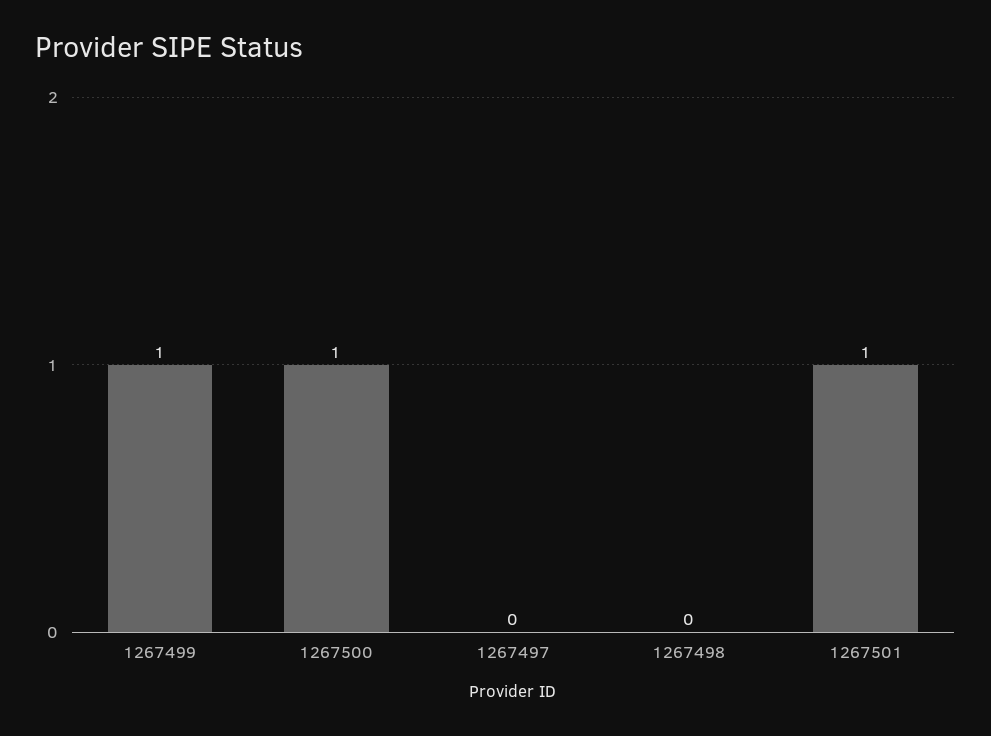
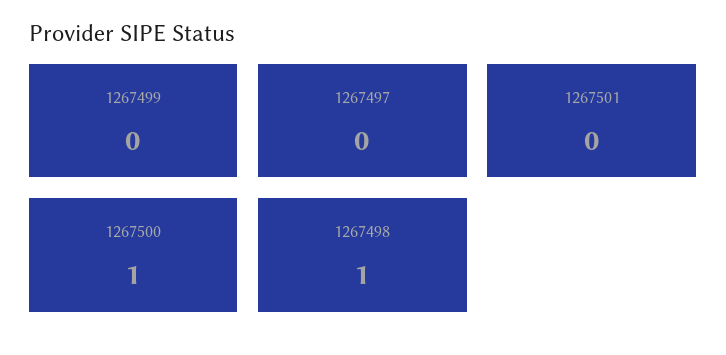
1267499: 1 -> 0
1267498: 0 -> 1
1267501: 1 -> 0

